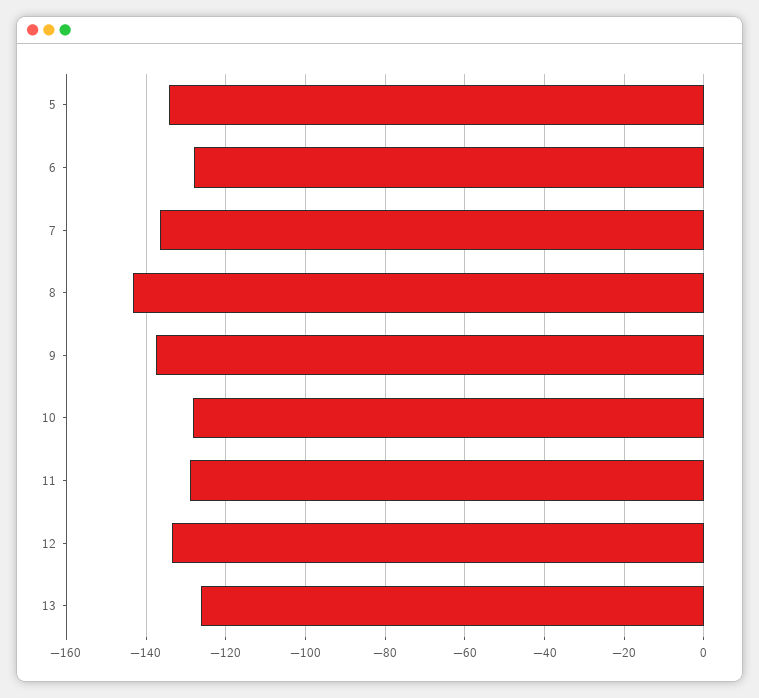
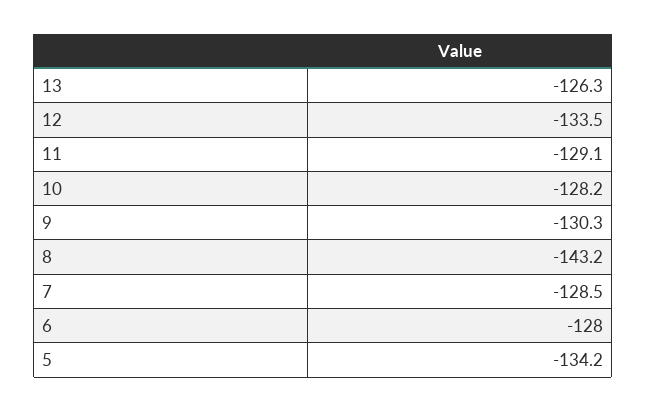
7: -136 -> -128.5
9: -138 -> -130.3

